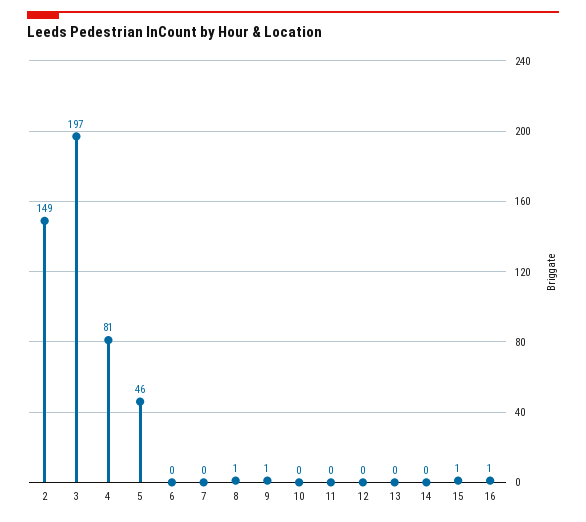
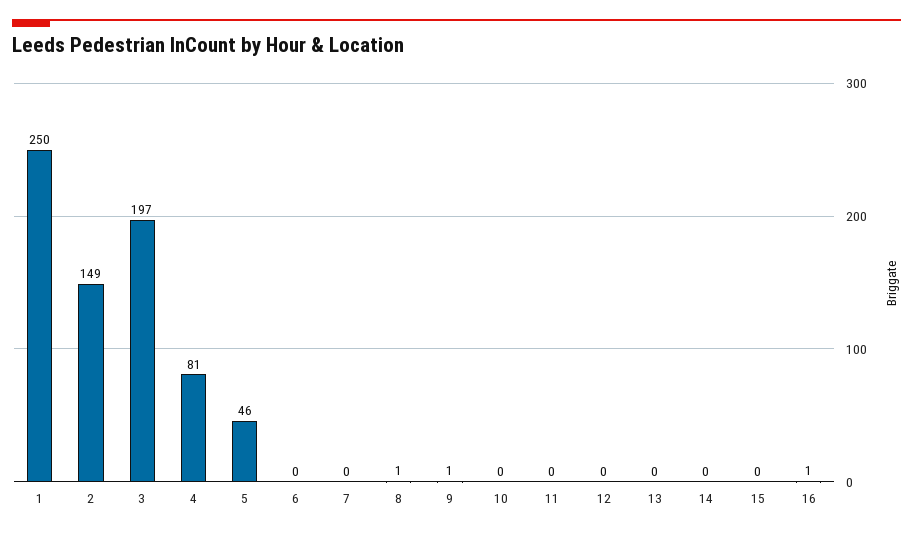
15: 1 -> 0
1: none -> 250

